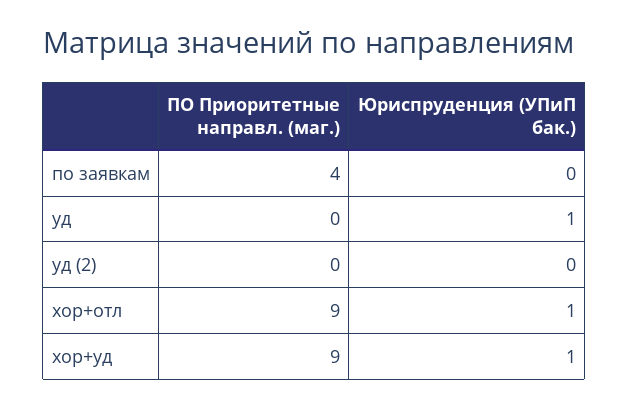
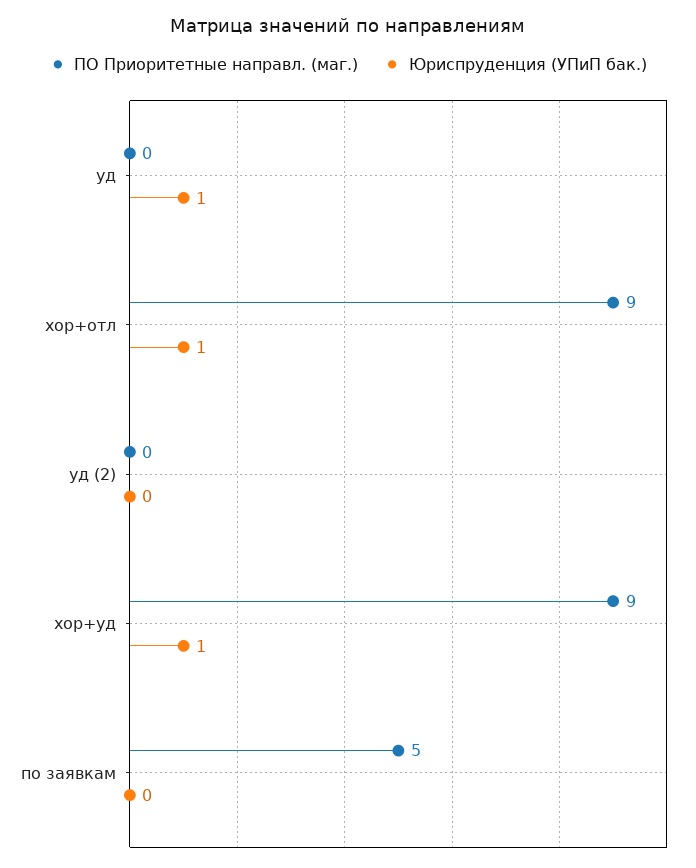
ПО Приоритетные направл. (маг.), по заявкам: 4 -> 5

